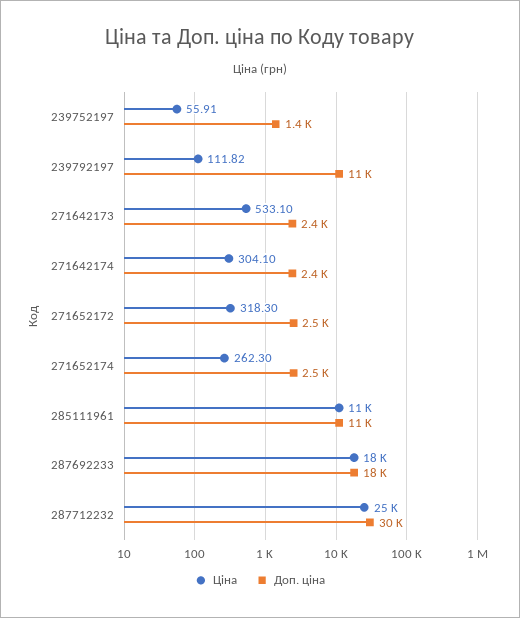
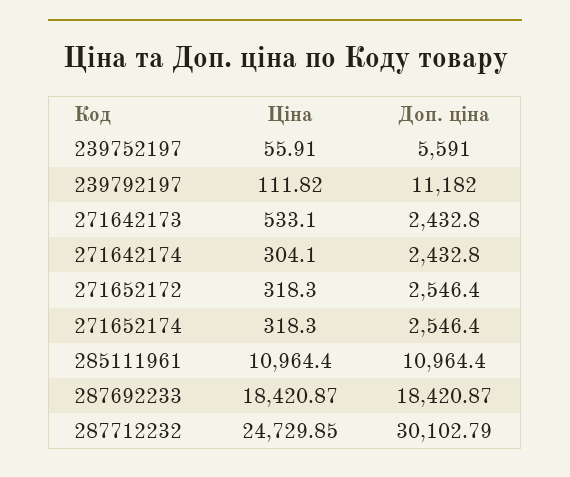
Доп. ціна, 239752197: 1400 -> 5591
Ціна, 271652174: 262.3 -> 318.3

